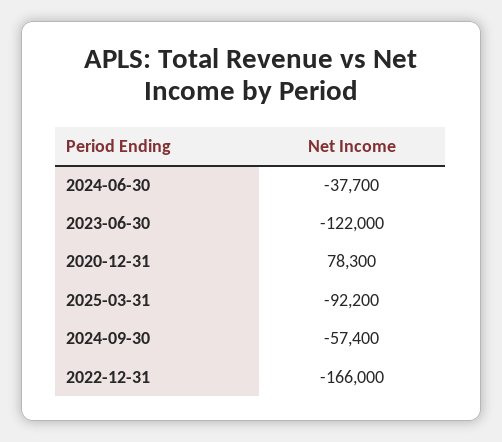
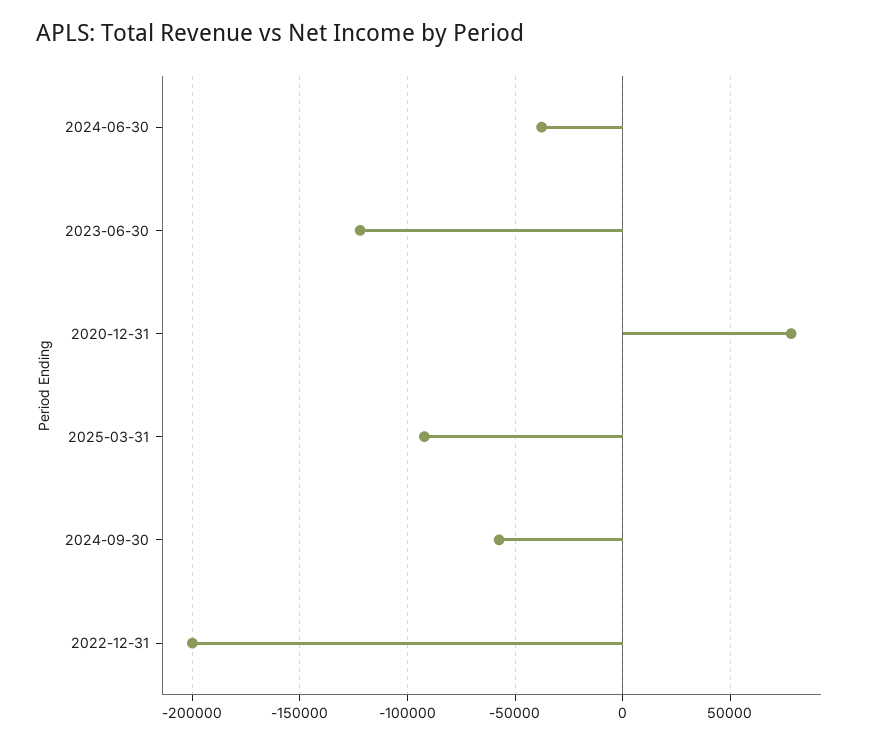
2022-12-31: -166000 -> -200000

